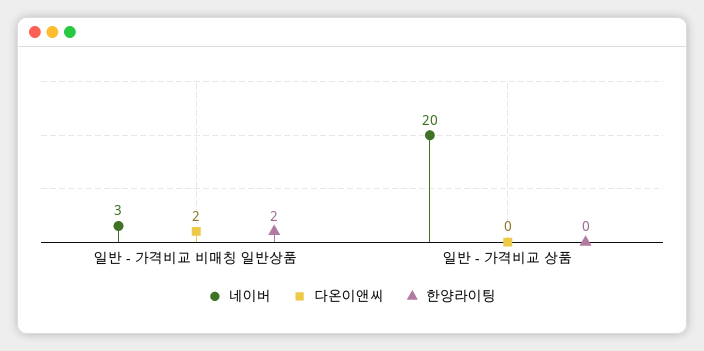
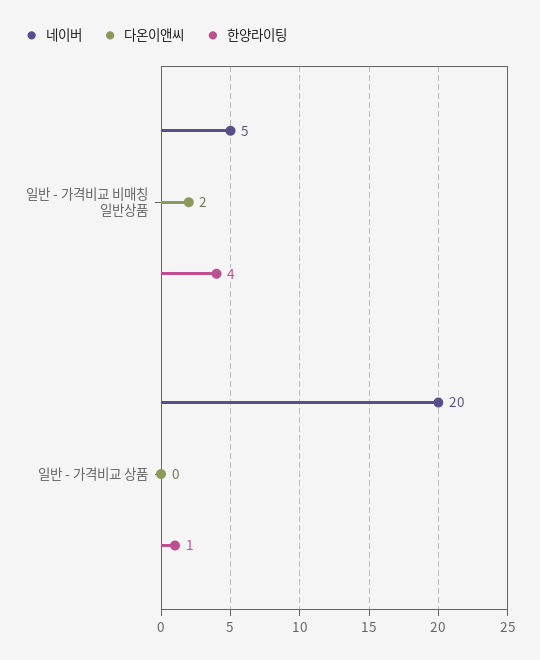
네이버, 일반 - 가격비교 비매칭 일반상품: 3 -> 5
한양라이팅, 일반 - 가격비교 비매칭 일반상품: 2 -> 4
한양라이팅, 일반 - 가격비교 상품: 0 -> 1

